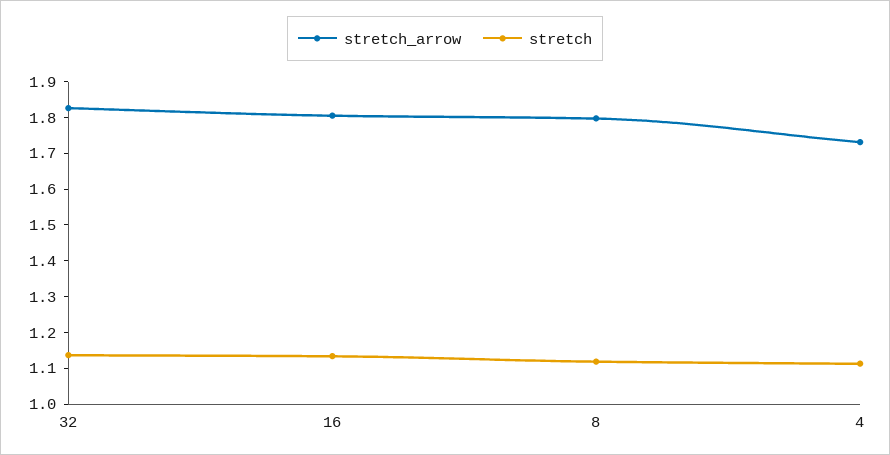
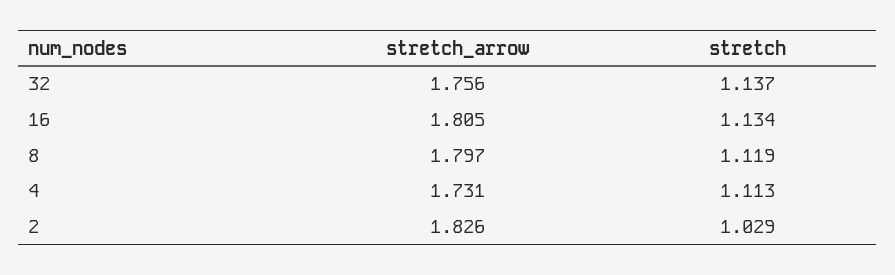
stretch_arrow, 32: 1.825 -> 1.756
stretch_arrow, 2: none -> 1.826
stretch, 2: none -> 1.029

